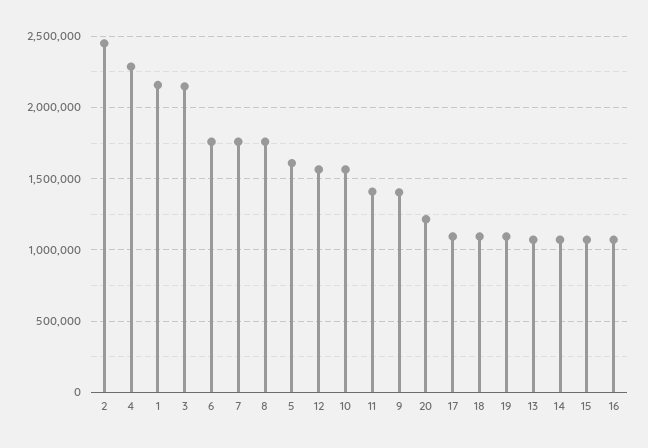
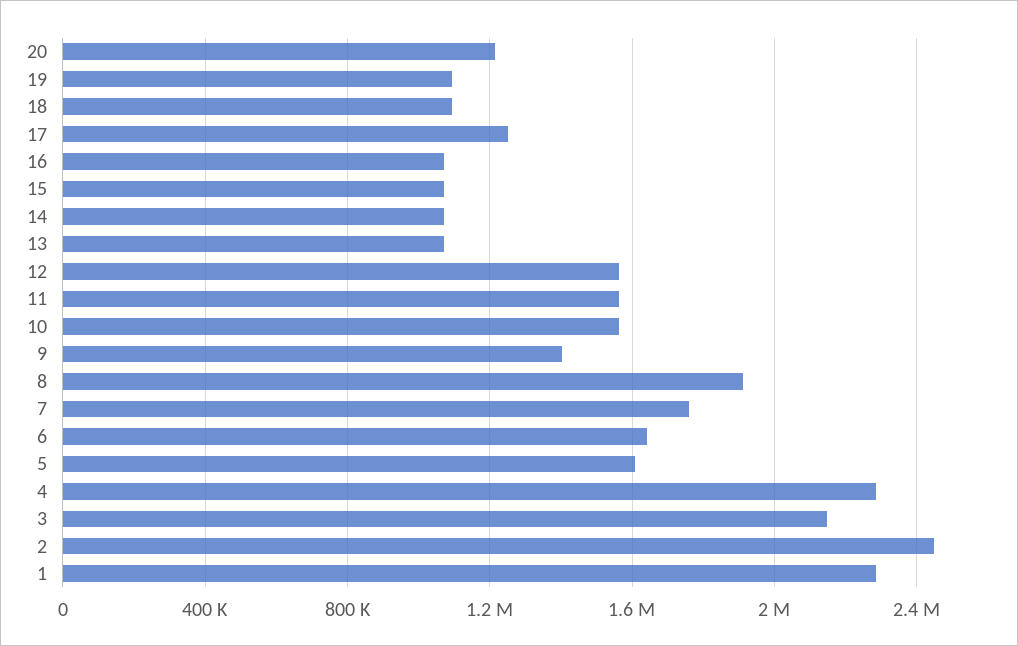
1: 2150000 -> 2300000
6: 1750000 -> 1650000
8: 1750000 -> 1900000
11: 1400000 -> 1550000
17: 1100000 -> 1250000

